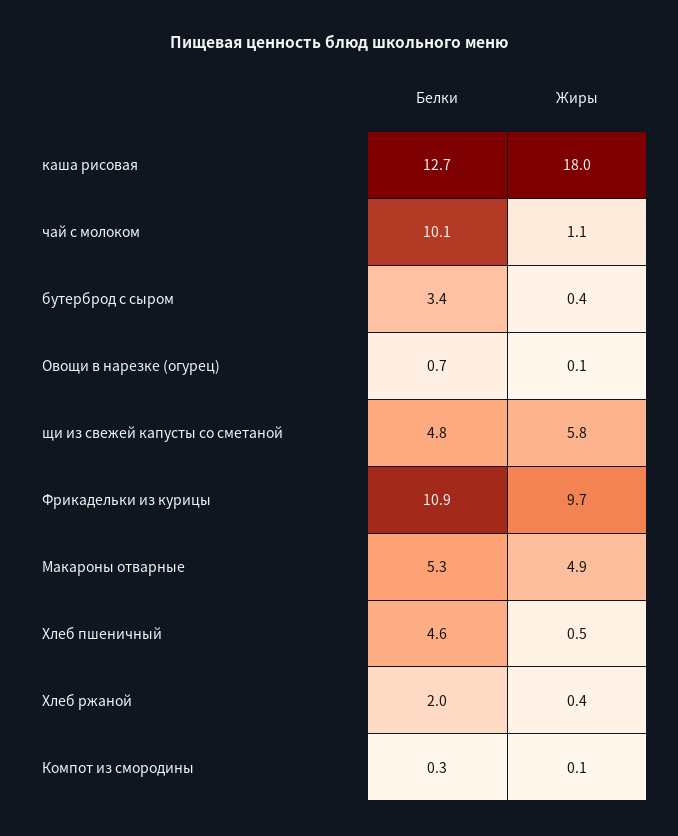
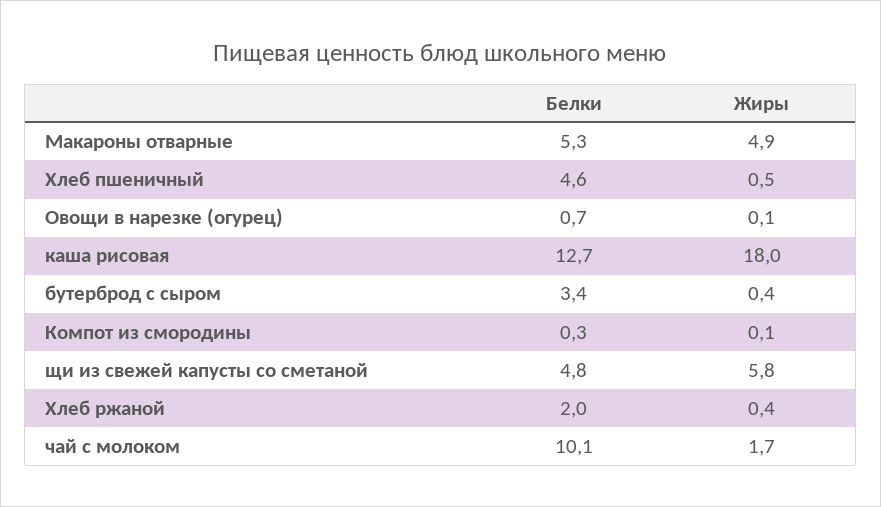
Жиры, чай с молоком: 1.1 -> 1.7
Белки, Фрикадельки из курицы: 10.9 -> none
Жиры, Фрикадельки из курицы: 9.7 -> none

